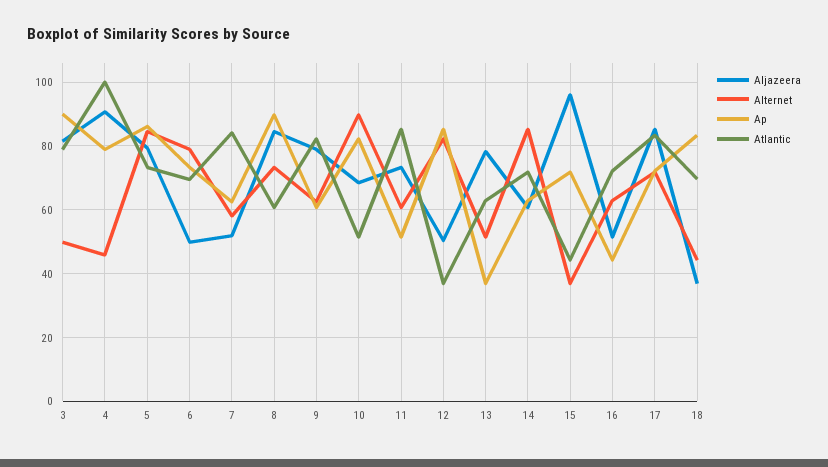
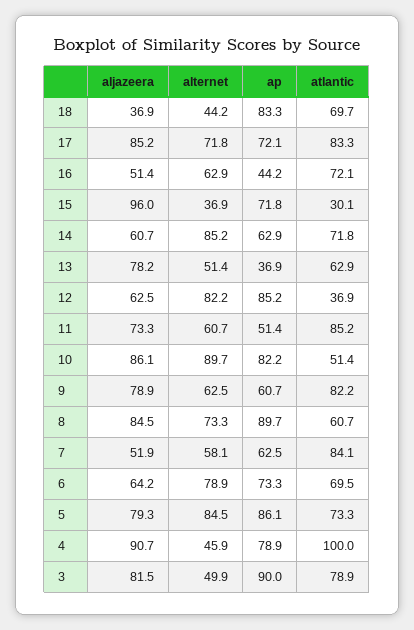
Aljazeera, 6: 50 -> 64.2
Aljazeera, 10: 68 -> 86.1
Aljazeera, 12: 50 -> 62.5
Atlantic, 15: 44 -> 30.1

